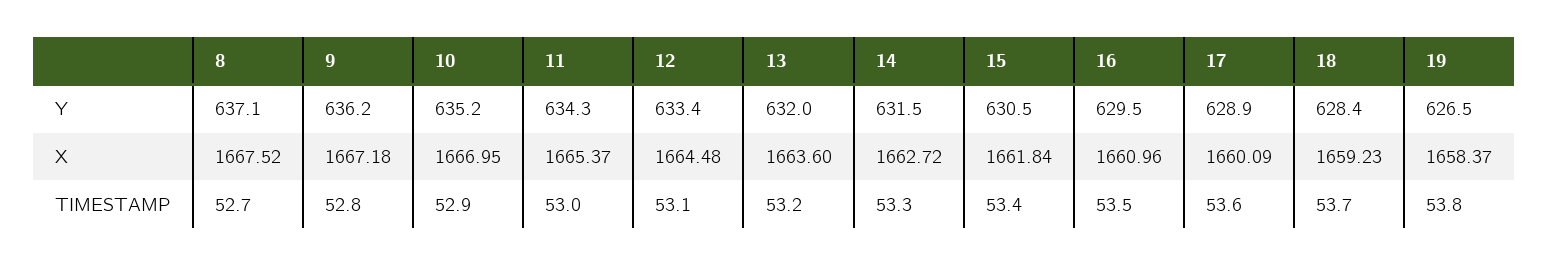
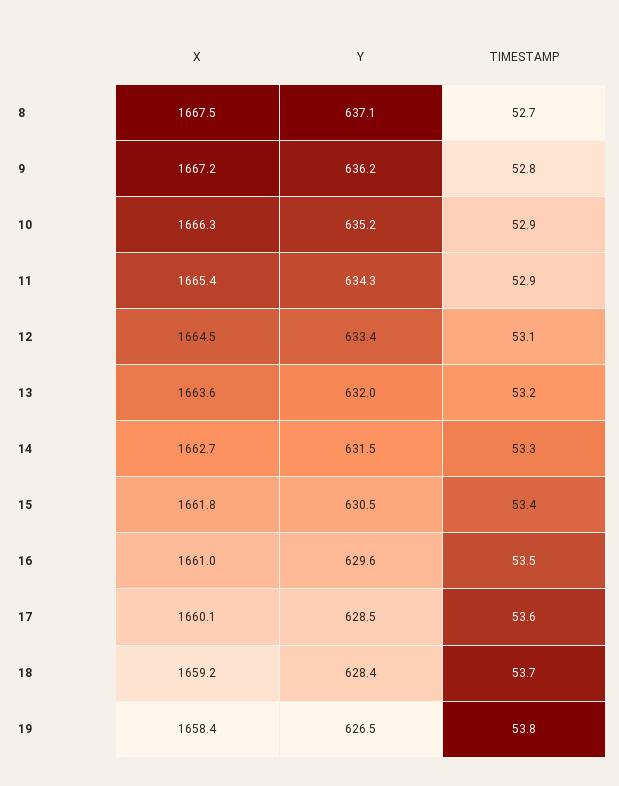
16, Y: 629.5 -> 629.6
17, Y: 628.9 -> 628.5
10, X: 1666.95 -> 1666.3
11, TIMESTAMP: 53 -> 52.9

